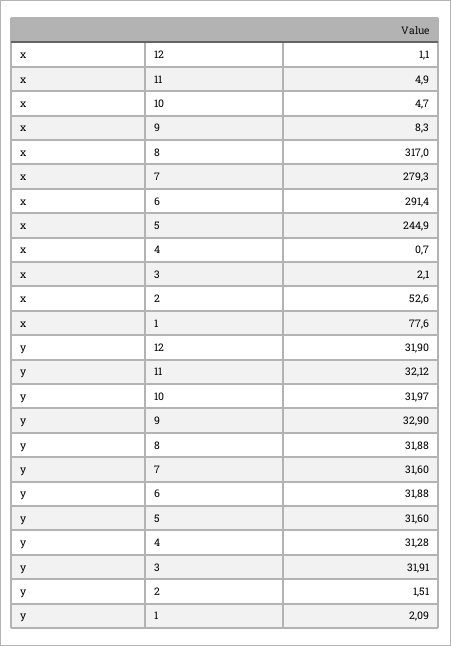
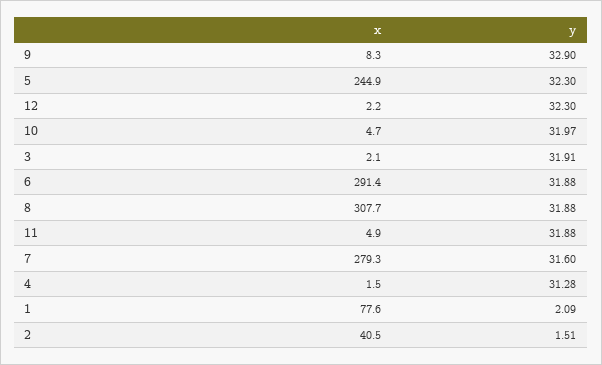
x, 12: 1.1 -> 2.2
x, 8: 317 -> 307.7
x, 4: 0.7 -> 1.5
x, 2: 52.6 -> 40.5
y, 12: 31.9 -> 32.3
y, 11: 32.12 -> 31.88
y, 5: 31.6 -> 32.3

